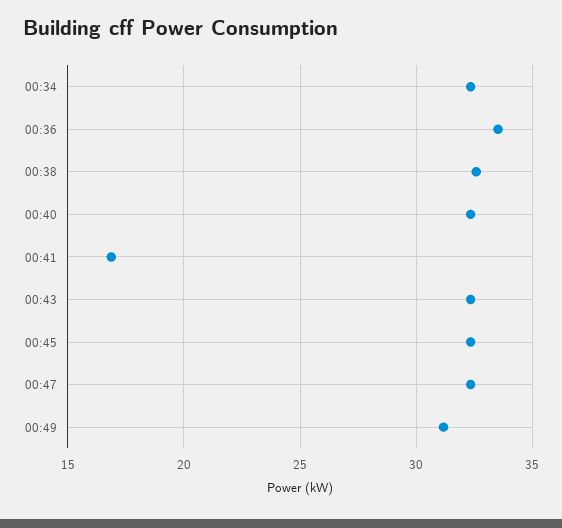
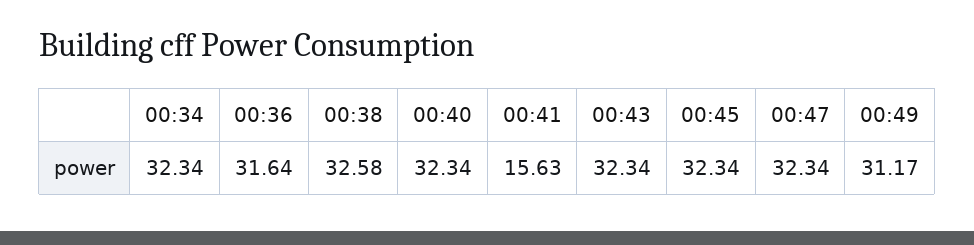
00:36: 33.5 -> 31.64
00:41: 17 -> 15.63

